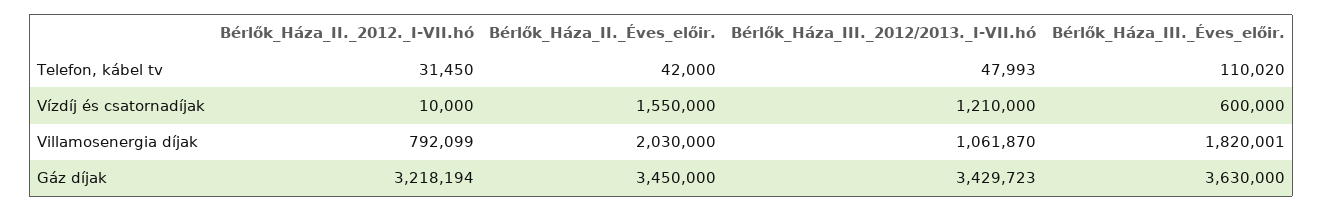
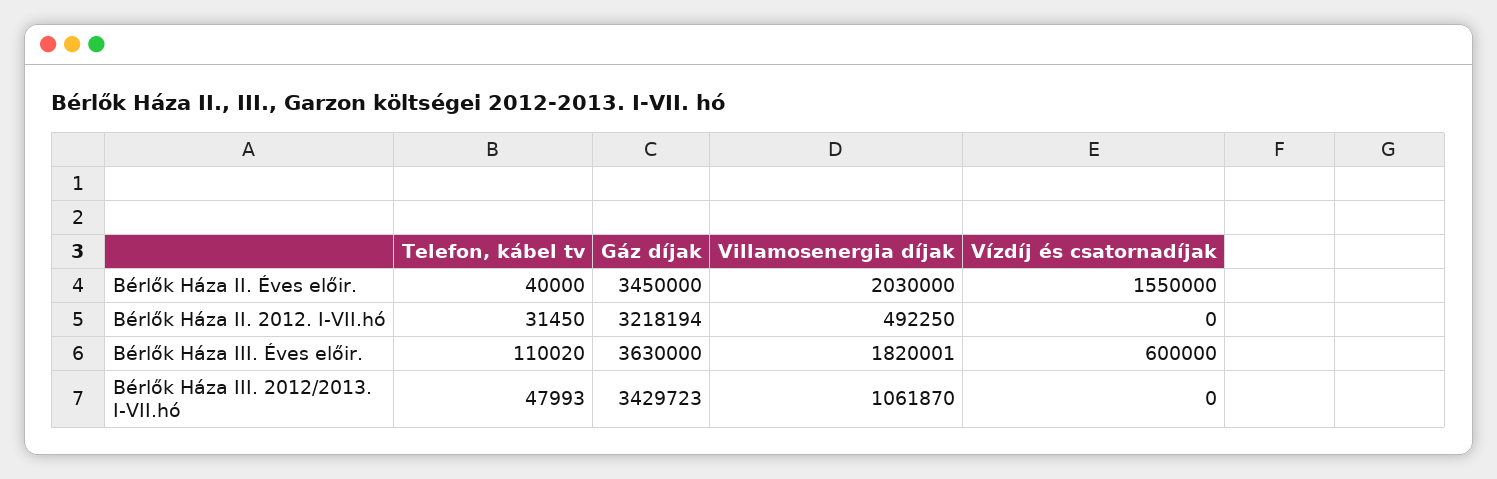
Bérlők_Háza_II._Éves_előir., Telefon, kábel tv: 42000 -> 40000
Bérlők_Háza_II._2012._I-VII.hó, Vízdíj és csatornadíjak: 10000 -> 0
Bérlők_Háza_III._2012/2013._I-VII.hó, Vízdíj és csatornadíjak: 1210000 -> 0
Bérlők_Háza_II._2012._I-VII.hó, Villamosenergia díjak: 792099 -> 492250

